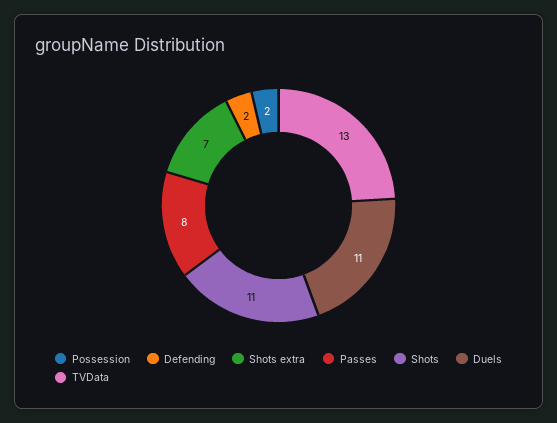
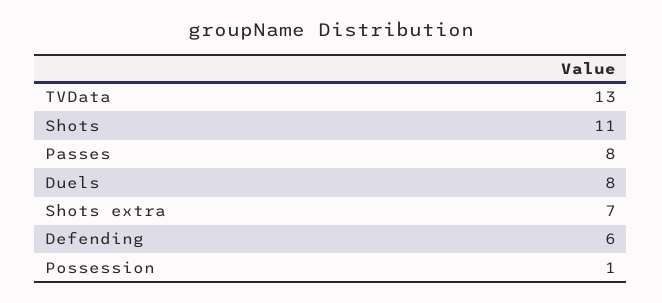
Possession: 2 -> 1
Defending: 2 -> 6
Duels: 11 -> 8

